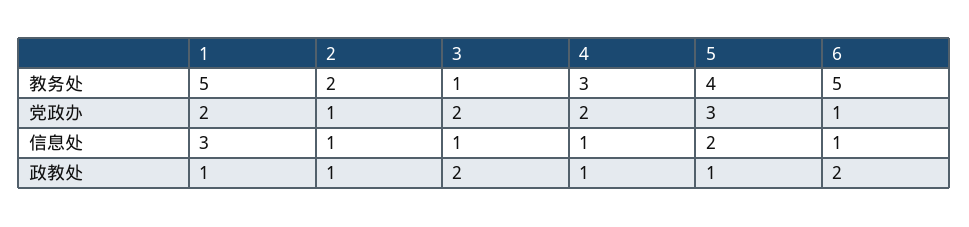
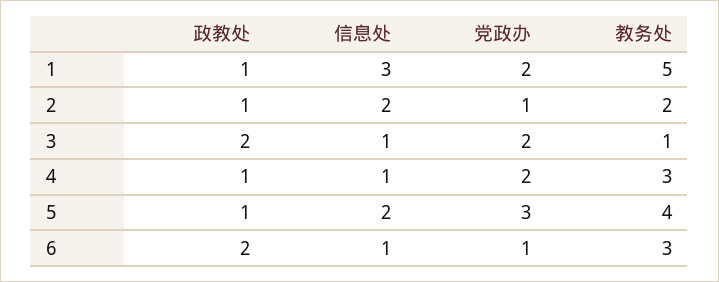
6, 教务处: 5 -> 3
2, 信息处: 1 -> 2

